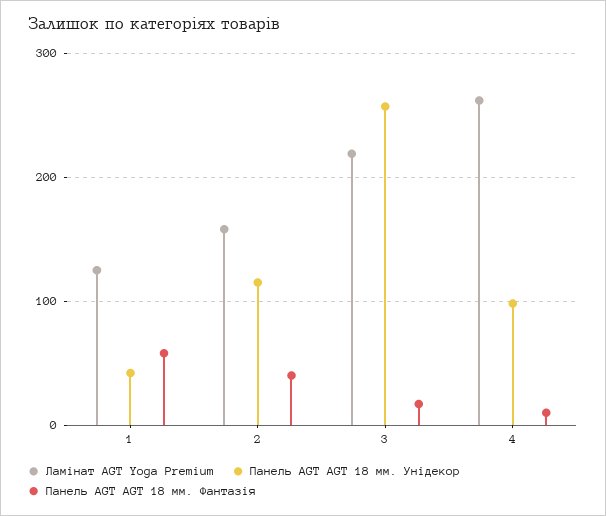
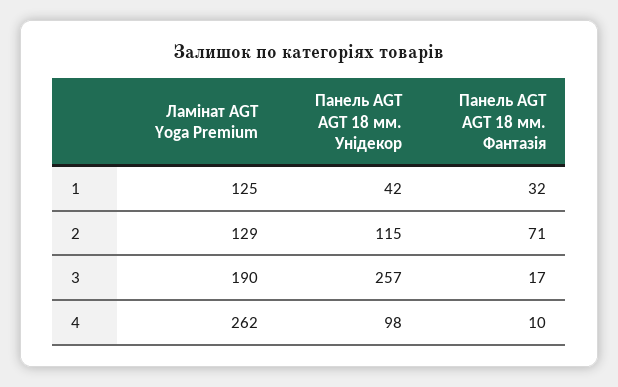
Панель AGT AGT 18 мм. Фантазія, 1: 60 -> 32
Ламінат AGT Yoga Premium, 2: 160 -> 129
Панель AGT AGT 18 мм. Фантазія, 2: 40 -> 71
Ламінат AGT Yoga Premium, 3: 220 -> 190

